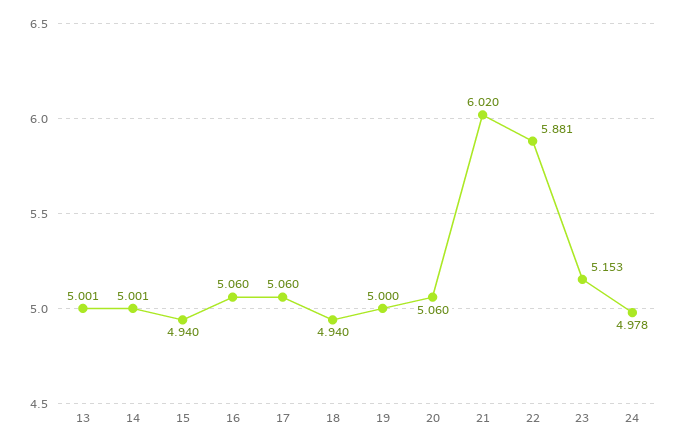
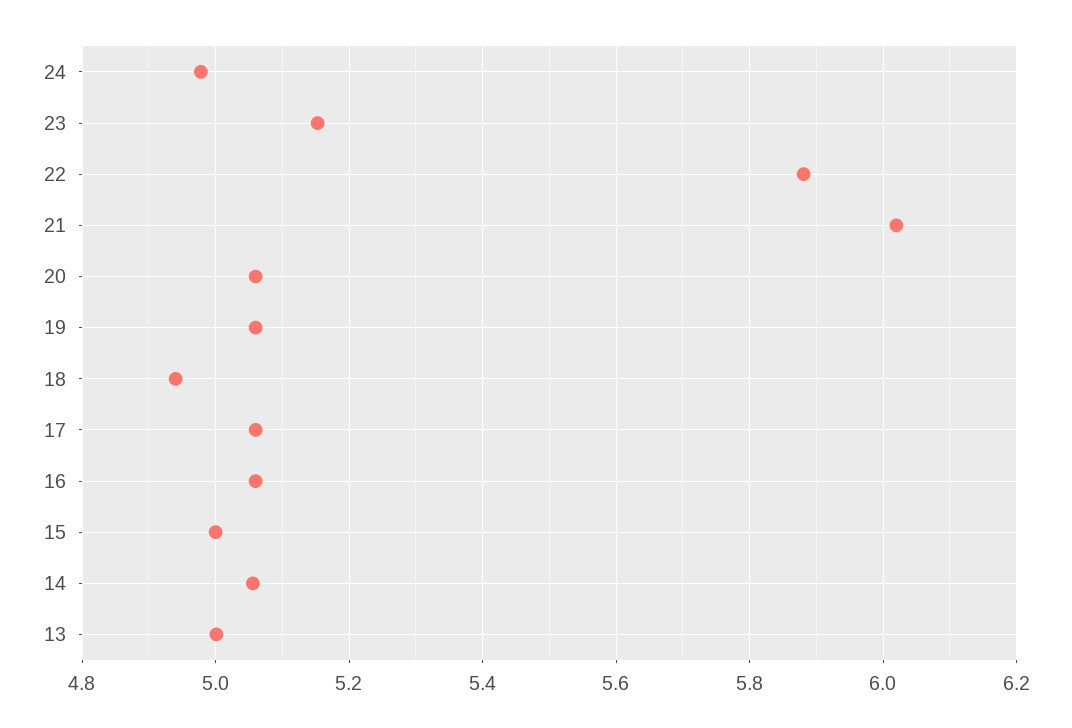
14: 5.001 -> 5.06
15: 4.94 -> 5
19: 5 -> 5.06

